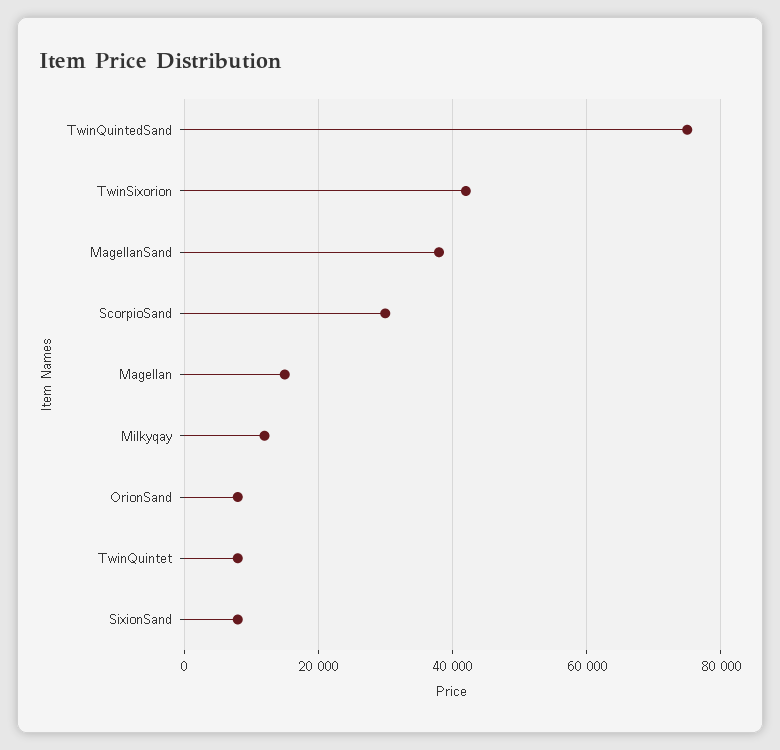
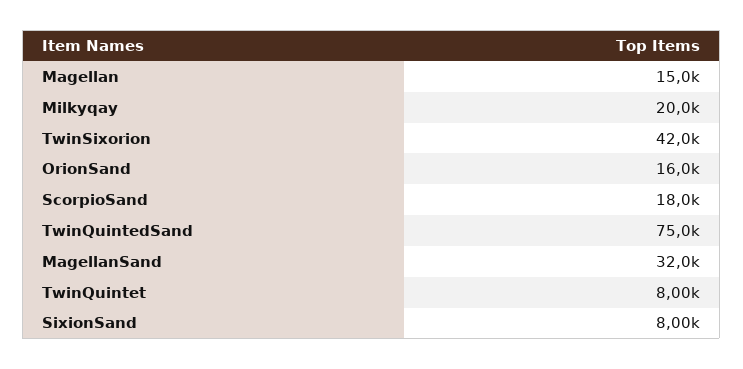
MagellanSand: 38000 -> 32000
ScorpioSand: 30000 -> 18000
Milkyqay: 12000 -> 20000
OrionSand: 8000 -> 16000

